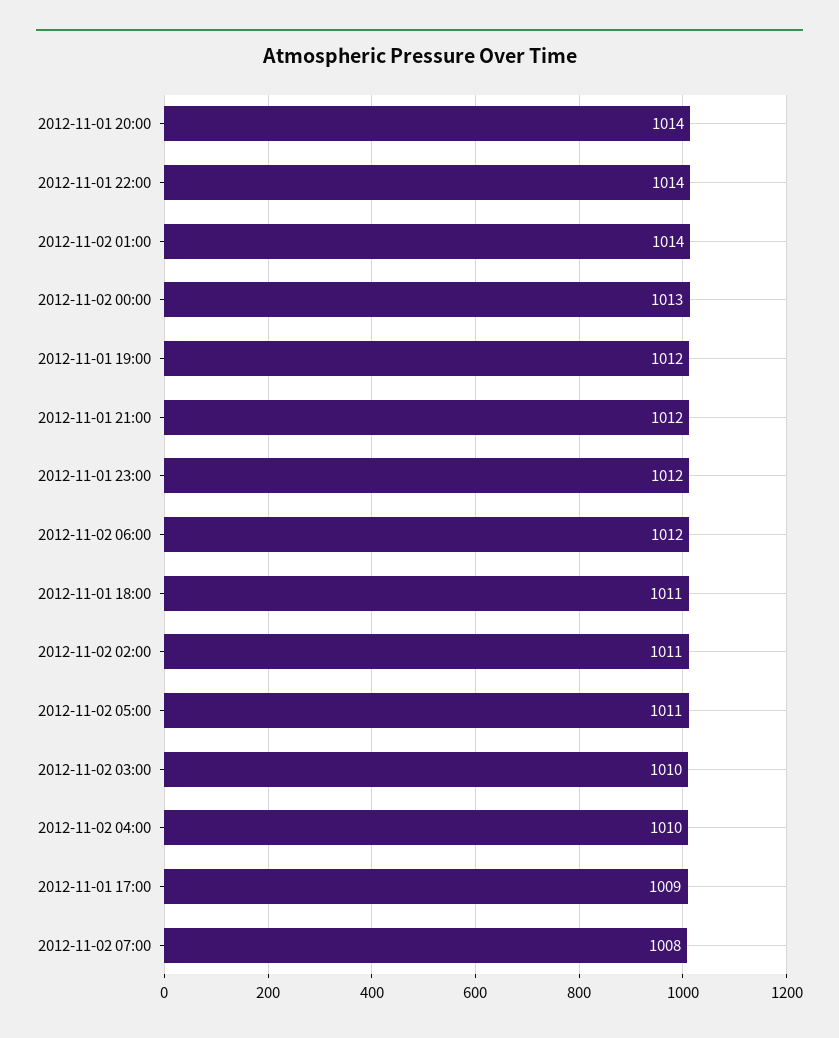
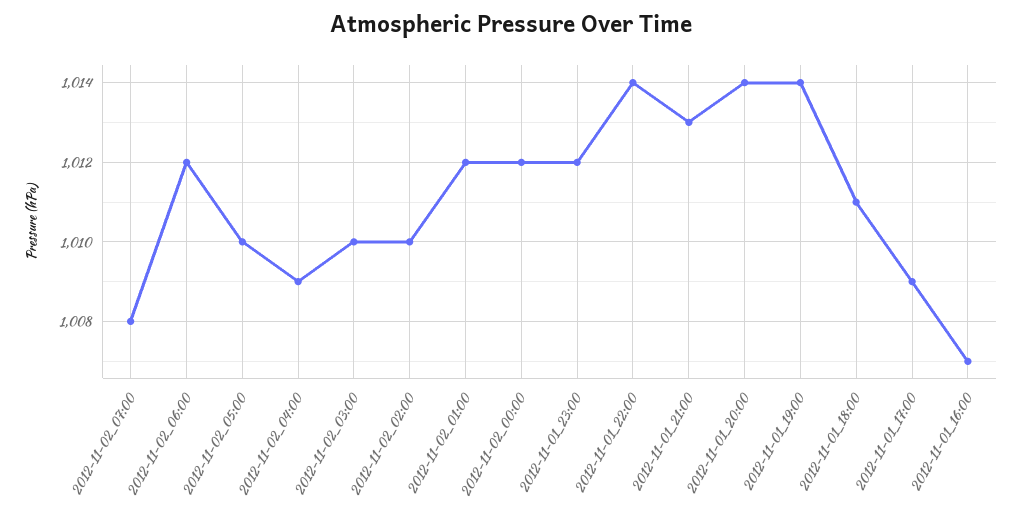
2012-11-02 01:00: 1014 -> 1012
2012-11-02 00:00: 1013 -> 1012
2012-11-01 19:00: 1012 -> 1014
2012-11-01 21:00: 1012 -> 1013
2012-11-02 02:00: 1011 -> 1010
2012-11-02 05:00: 1011 -> 1010
2012-11-02 04:00: 1010 -> 1009
2012-11-01_16:00: none -> 1007

